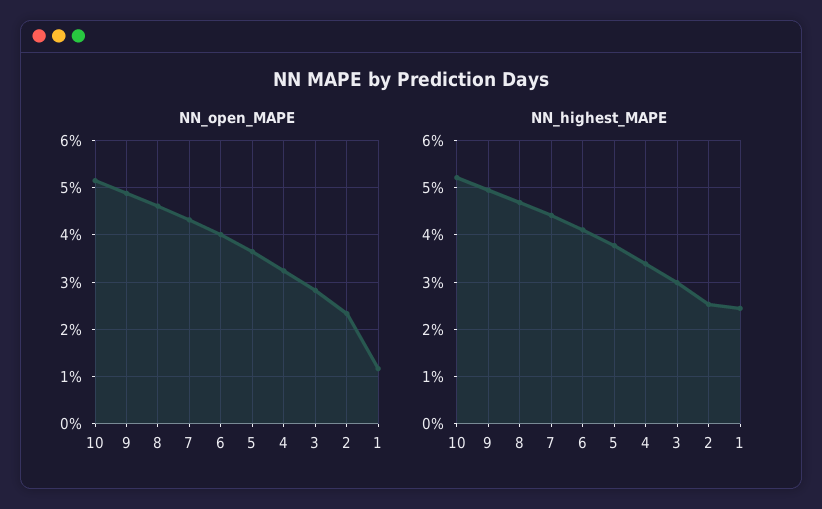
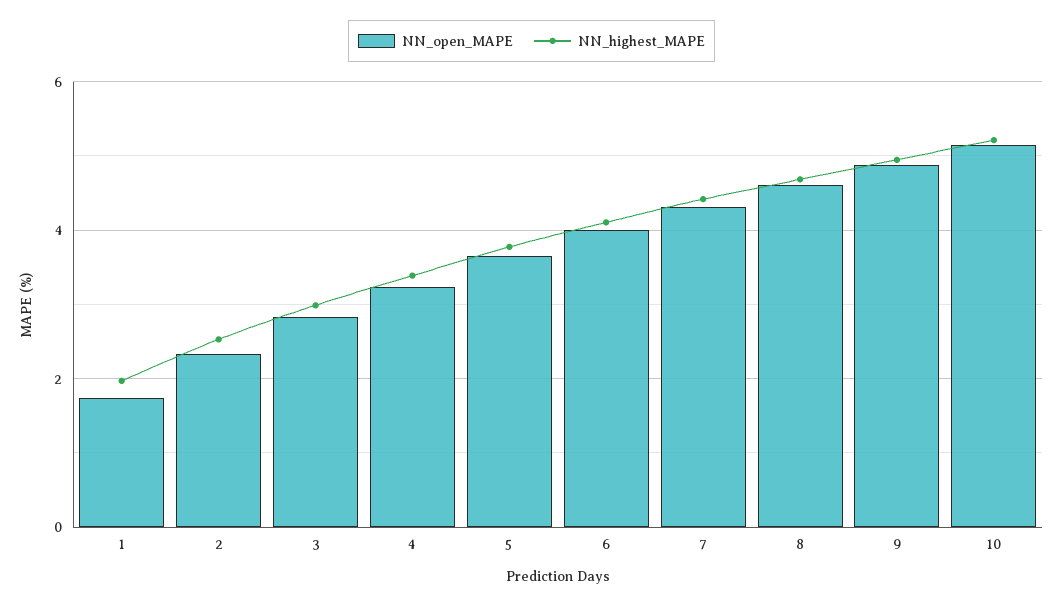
NN_open_MAPE, 1: 1.2 -> 1.8
NN_highest_MAPE, 1: 2.4 -> 2

